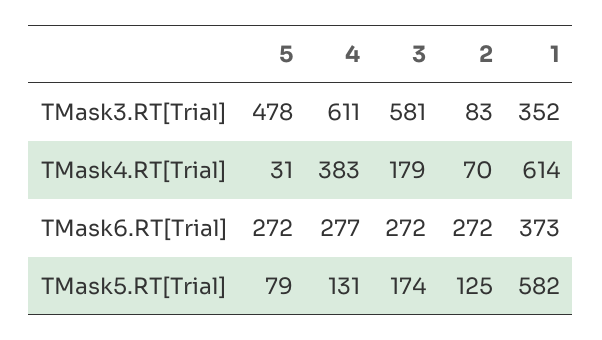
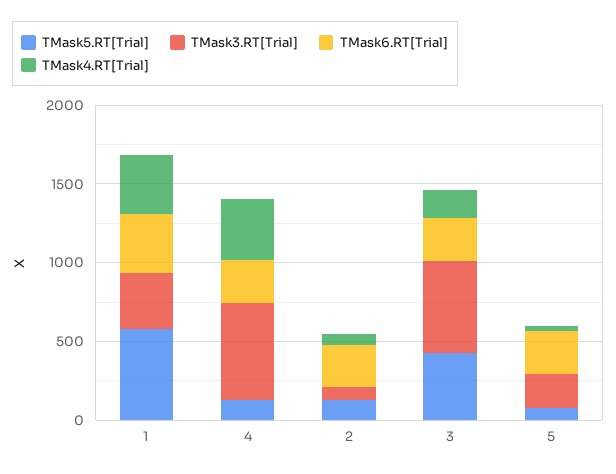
TMask3.RT[Trial], 5: 478 -> 200
TMask4.RT[Trial], 1: 614 -> 400
TMask5.RT[Trial], 3: 174 -> 400

